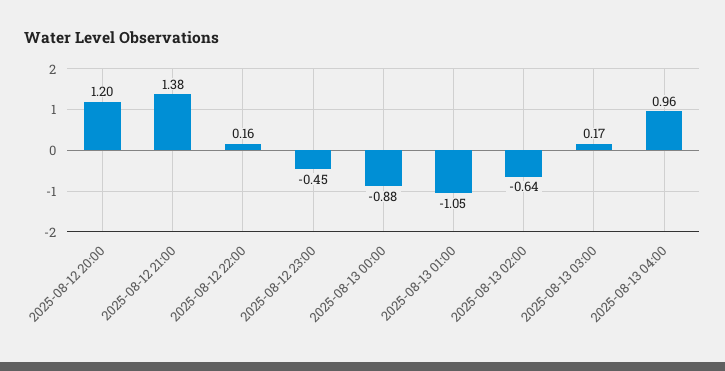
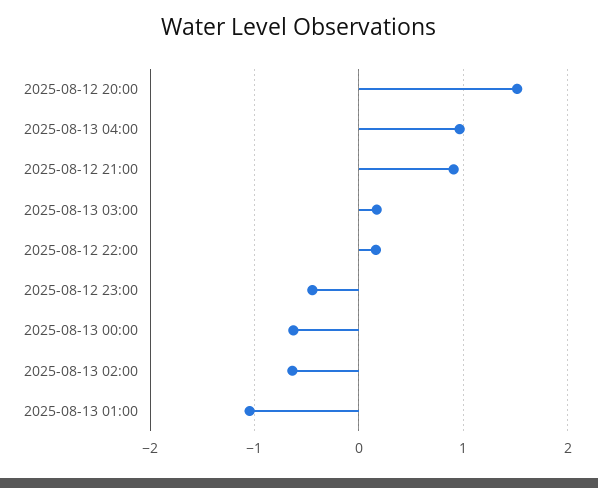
2025-08-12 20:00: 1.2 -> 1.5
2025-08-12 21:00: 1.38 -> 0.9
2025-08-13 00:00: -0.88 -> -0.6

